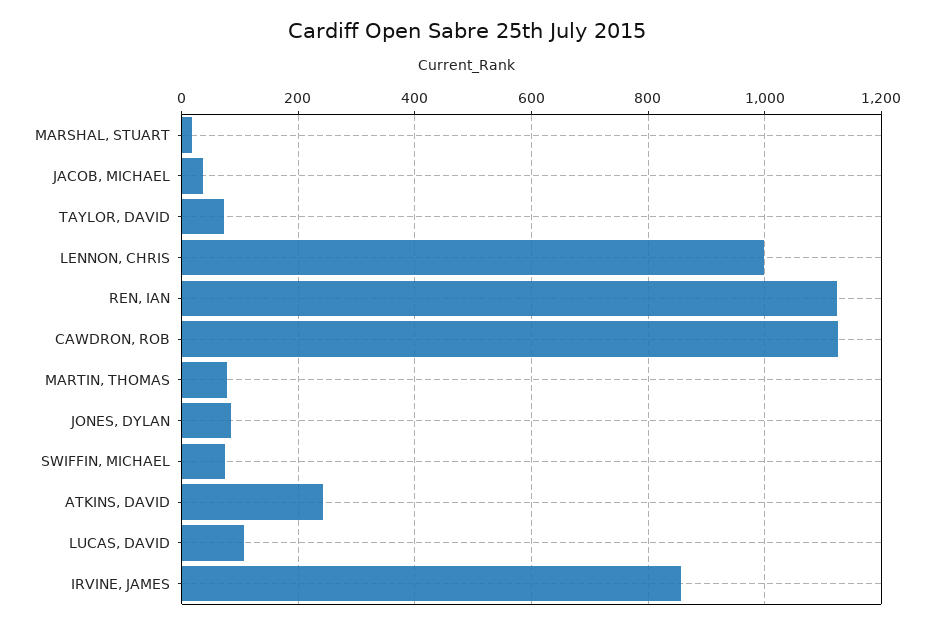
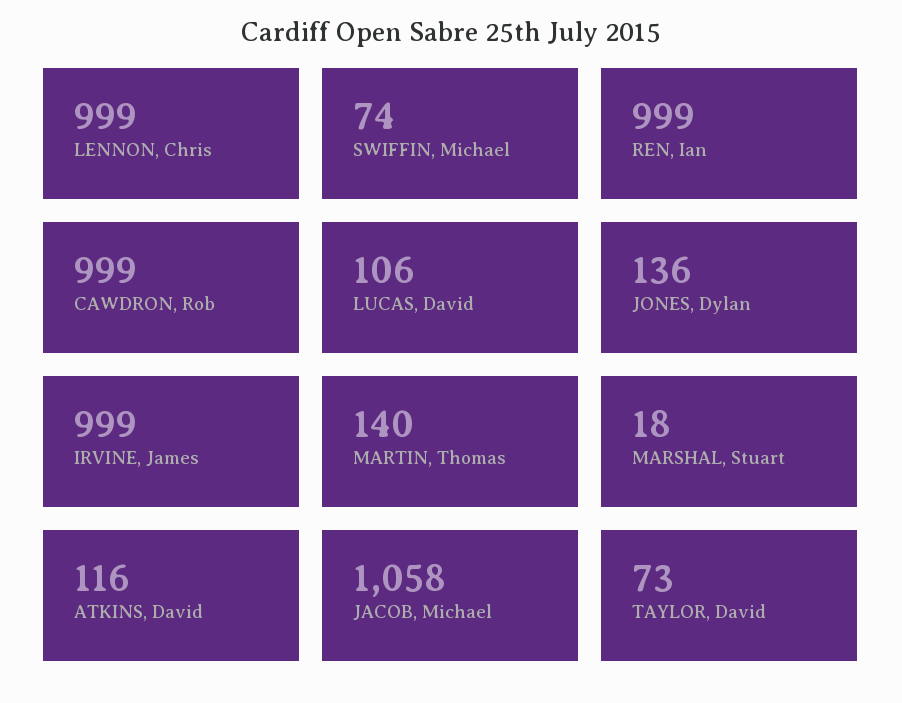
JACOB, MICHAEL: 40 -> 1058
REN, IAN: 1120 -> 999
CAWDRON, ROB: 1120 -> 999
MARTIN, THOMAS: 80 -> 140
JONES, DYLAN: 80 -> 136
ATKINS, DAVID: 240 -> 116
IRVINE, JAMES: 860 -> 999

